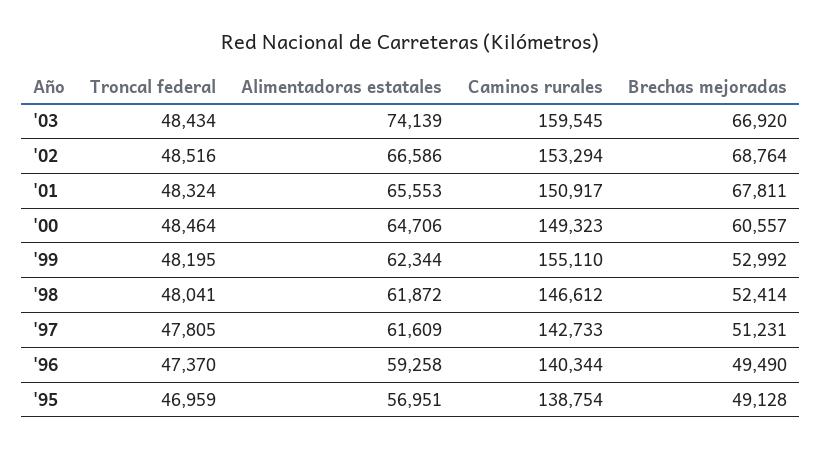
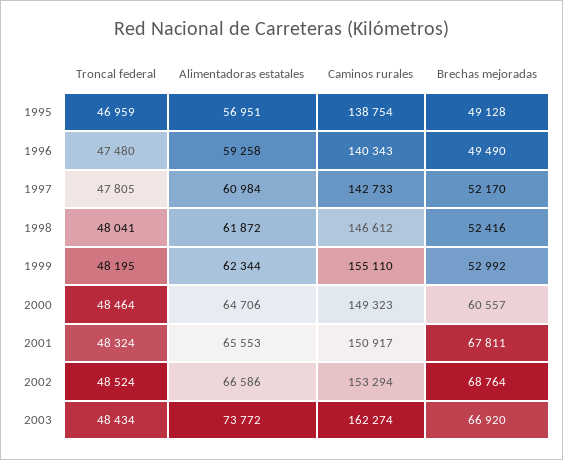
Alimentadoras estatales, '03: 74139 -> 73772
Caminos rurales, '03: 159545 -> 162274
Troncal federal, '02: 48516 -> 48524
Brechas mejoradas, '98: 52414 -> 52416
Alimentadoras estatales, '97: 61609 -> 60984
Brechas mejoradas, '97: 51231 -> 52170
Troncal federal, '96: 47370 -> 47480
Caminos rurales, '96: 140344 -> 140343

